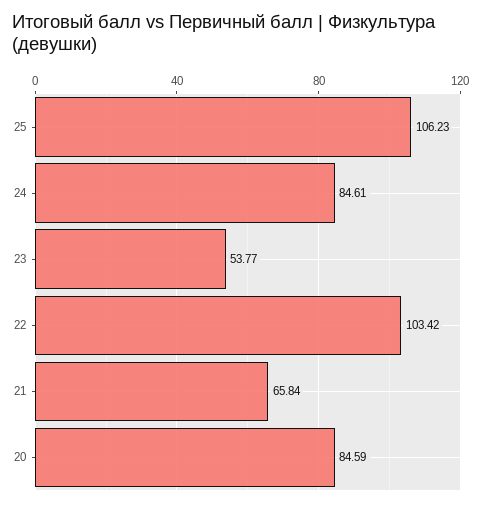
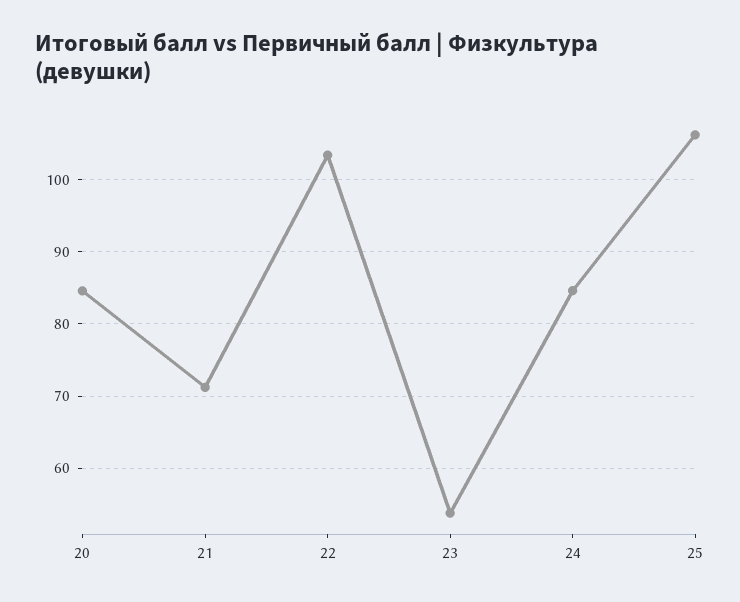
21: 65.84 -> 71

